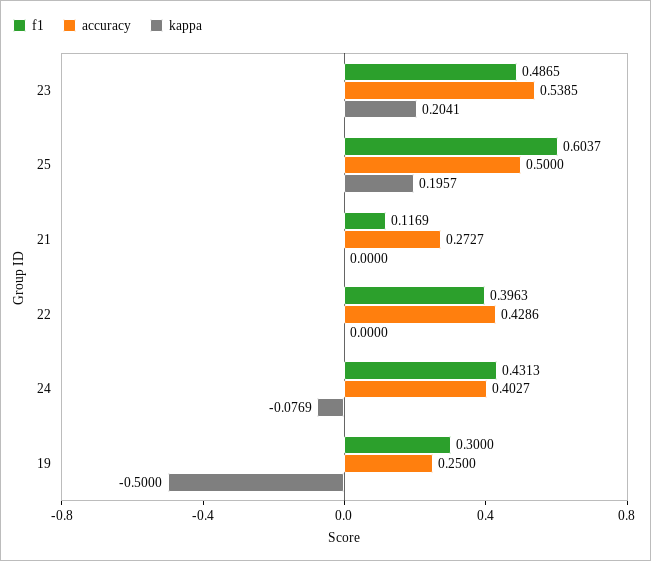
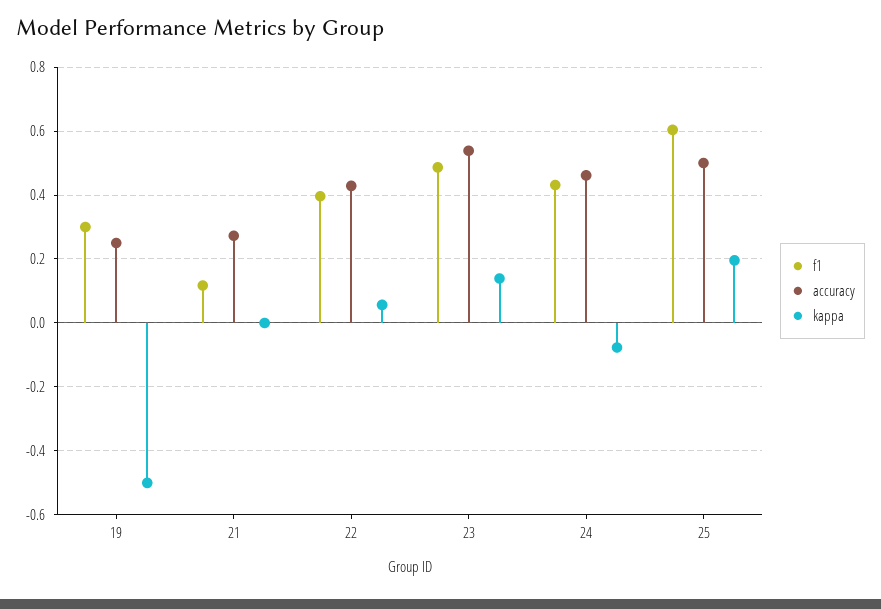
kappa, 23: 0.2041 -> 0.14
kappa, 22: 0 -> 0.06
accuracy, 24: 0.4027 -> 0.46

